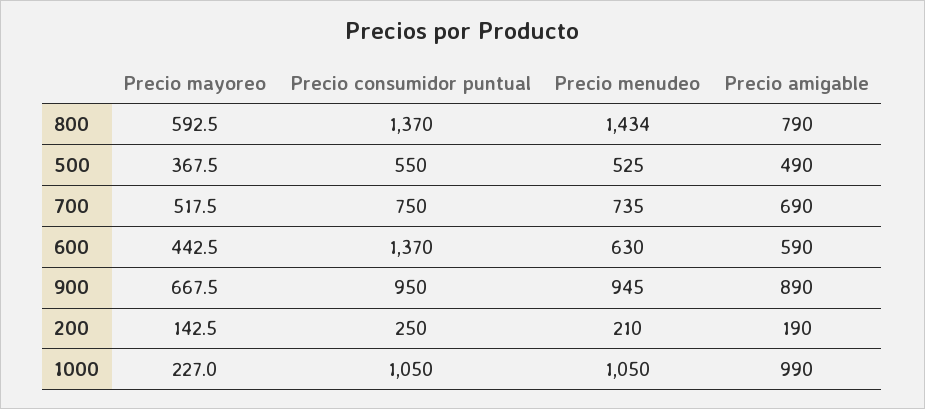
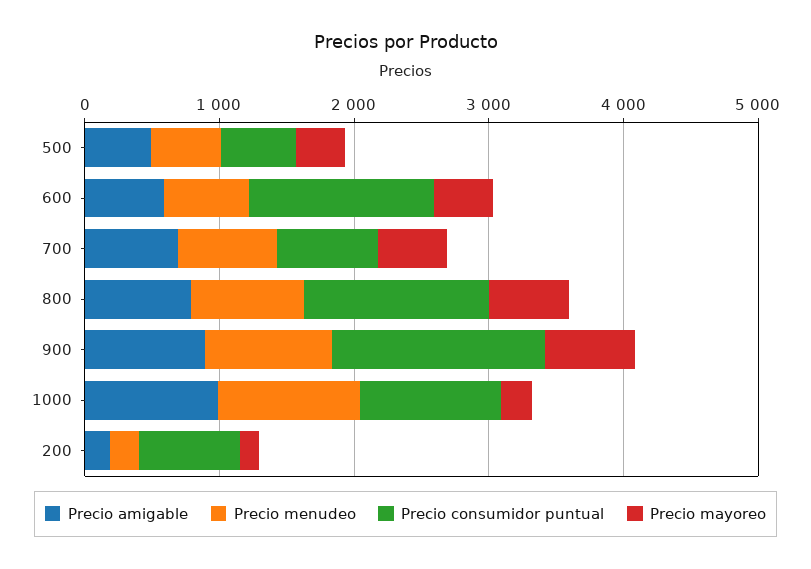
Precio menudeo, 800: 1434 -> 800
Precio consumidor puntual, 900: 950 -> 1600
Precio consumidor puntual, 200: 250 -> 800

